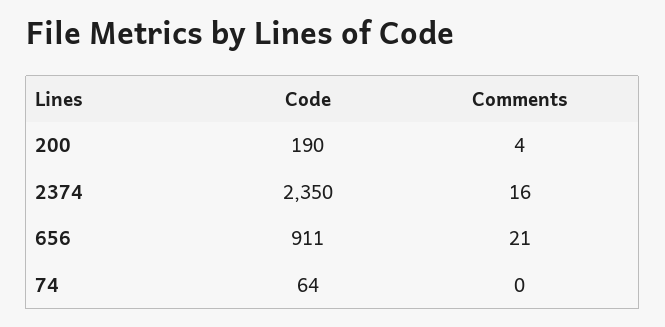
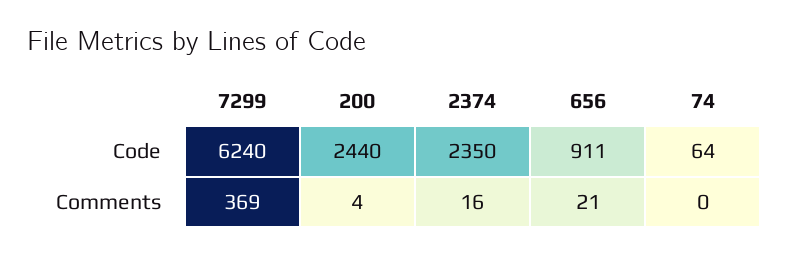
Code, 200: 190 -> 2440
Code, 7299: none -> 6240
Comments, 7299: none -> 369

